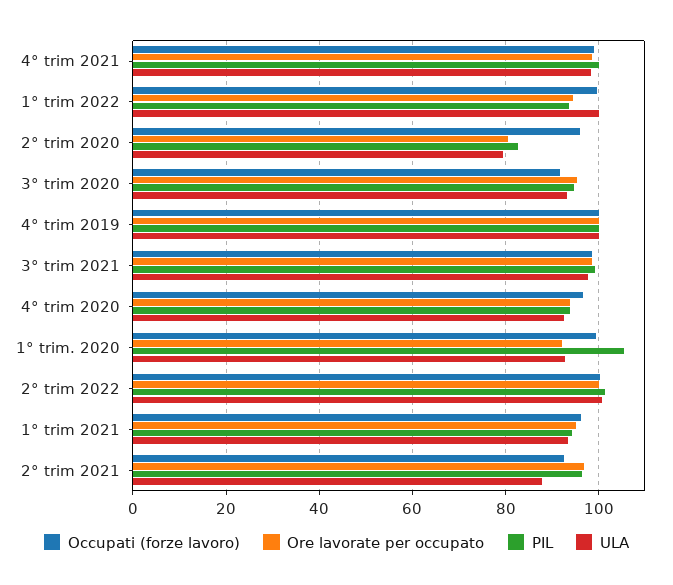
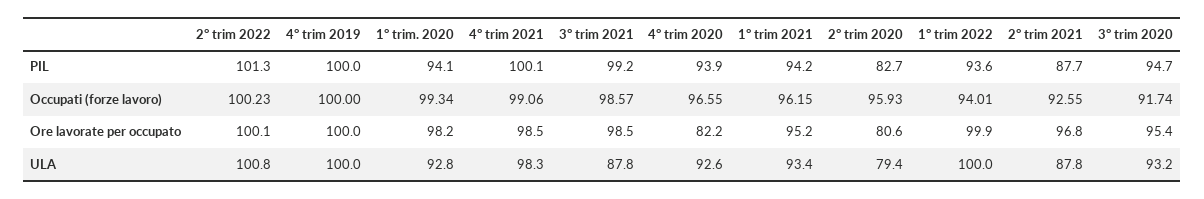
Occupati (forze lavoro), 1° trim 2022: 100 -> 94.01
Ore lavorate per occupato, 1° trim 2022: 94 -> 99.9
ULA, 3° trim 2021: 98 -> 87.8
Ore lavorate per occupato, 4° trim 2020: 94 -> 82.2
Ore lavorate per occupato, 1° trim. 2020: 92 -> 98.2
PIL, 1° trim. 2020: 106 -> 94.1
PIL, 2° trim 2021: 96 -> 87.7

